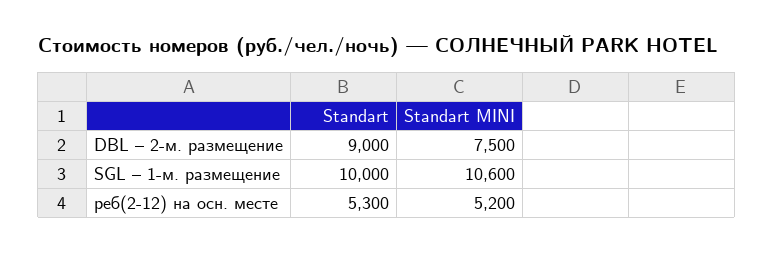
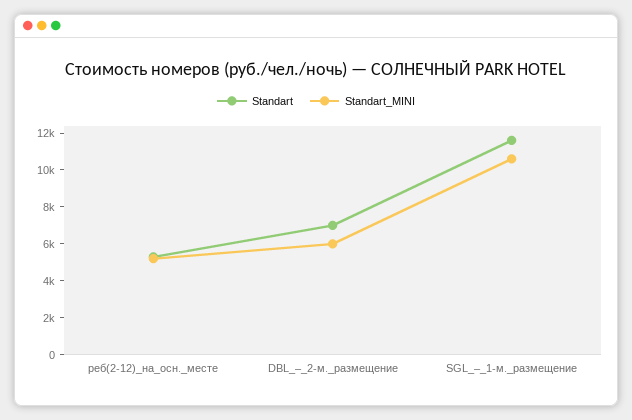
Standart, DBL – 2-м. размещение: 9000 -> 7000
Standart MINI, DBL – 2-м. размещение: 7500 -> 6000
Standart, SGL – 1-м. размещение: 10000 -> 11500

